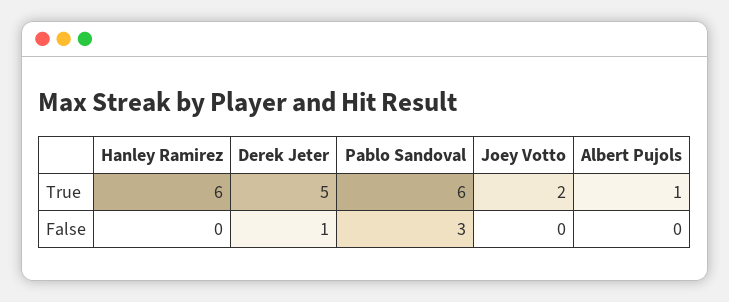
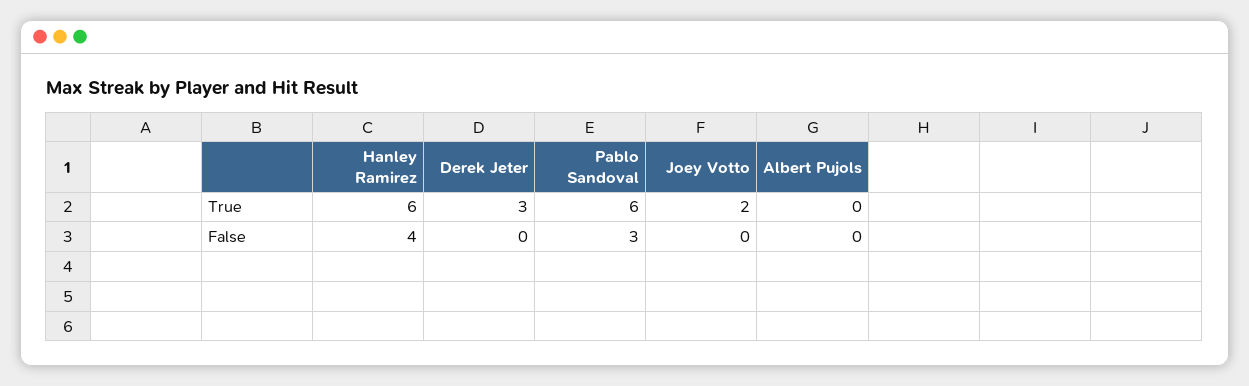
Derek Jeter, True: 5 -> 3
Albert Pujols, True: 1 -> 0
Hanley Ramirez, False: 0 -> 4
Derek Jeter, False: 1 -> 0

